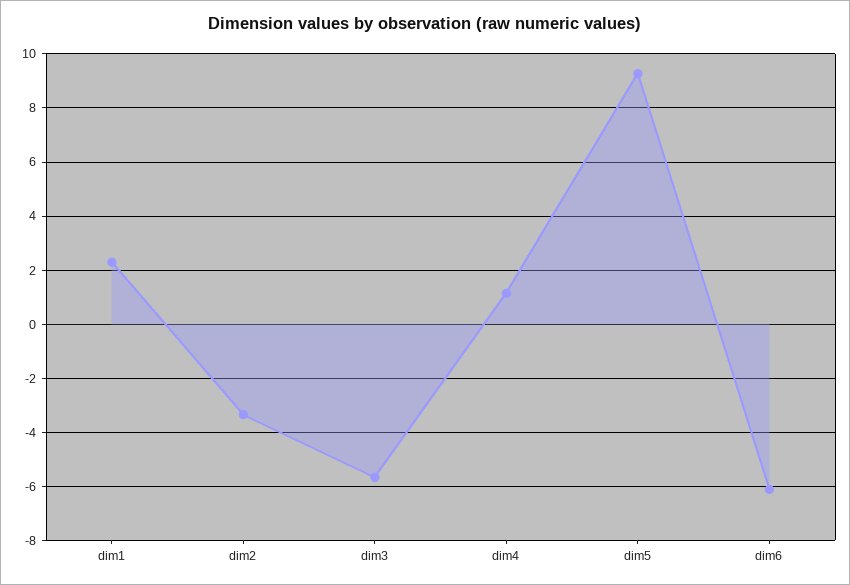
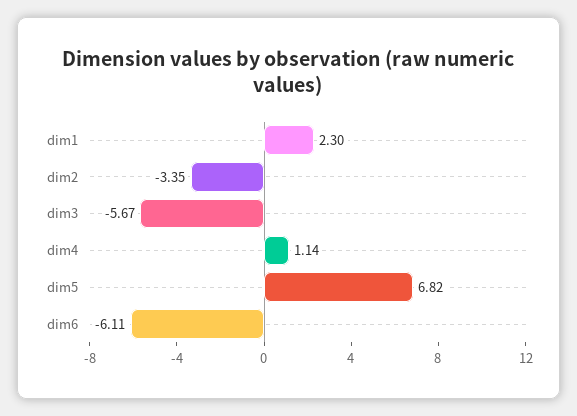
dim5: 9.25 -> 6.82

